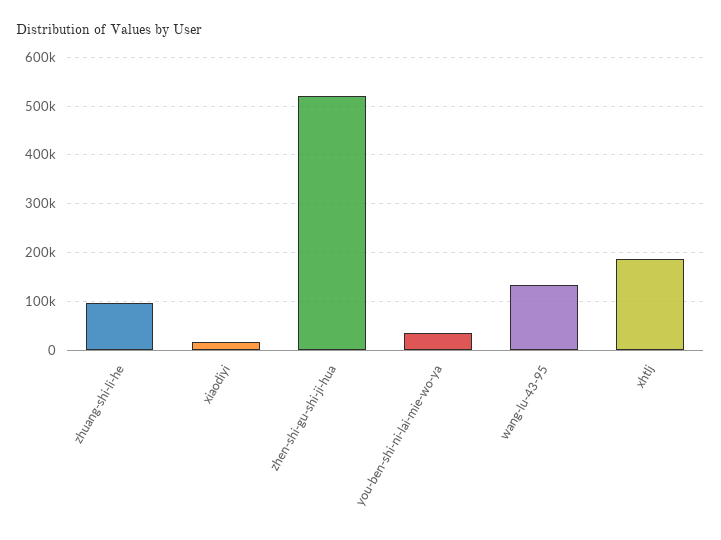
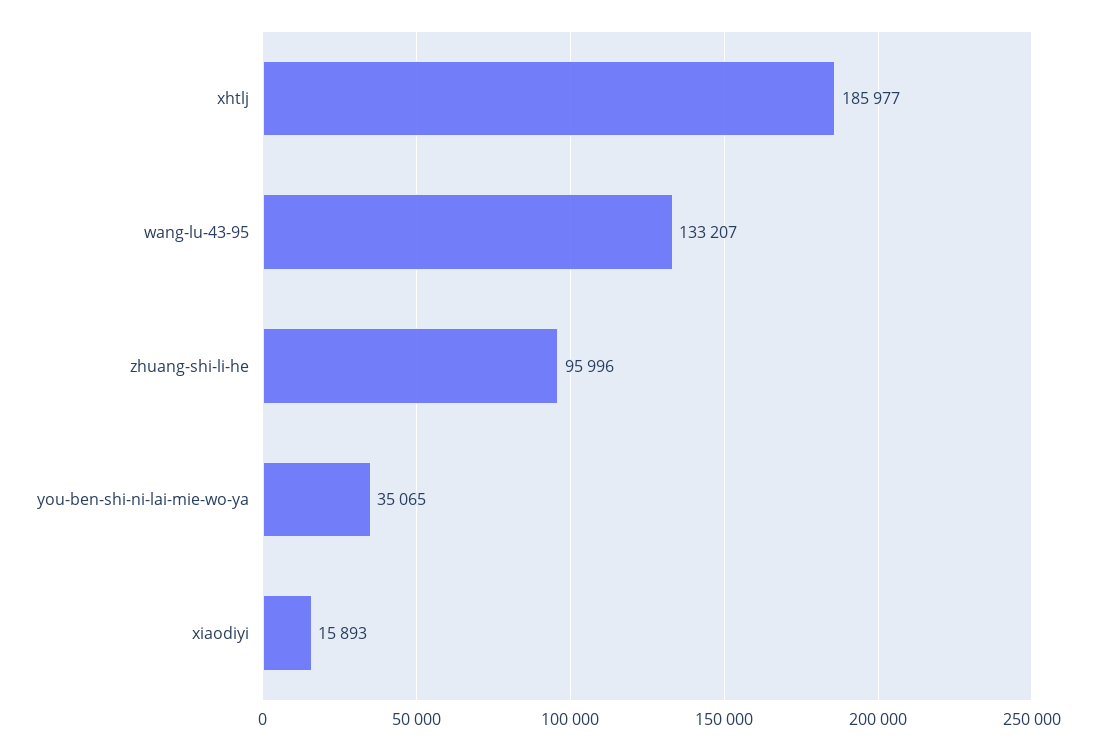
zhen-shi-gu-shi-ji-hua: 520000 -> none

